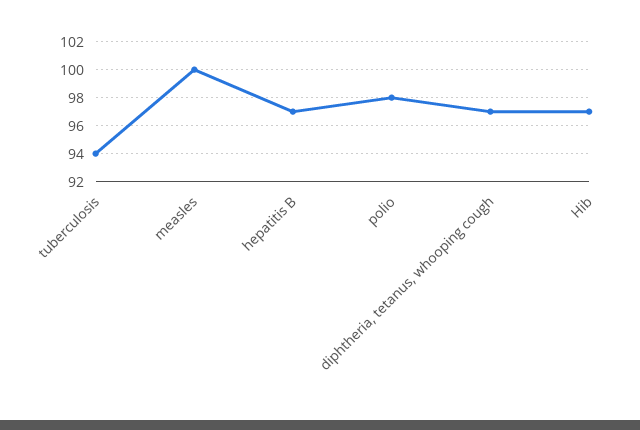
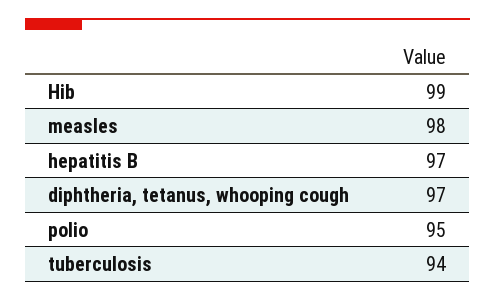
measles: 100 -> 98
polio: 98 -> 95
Hib: 97 -> 99

